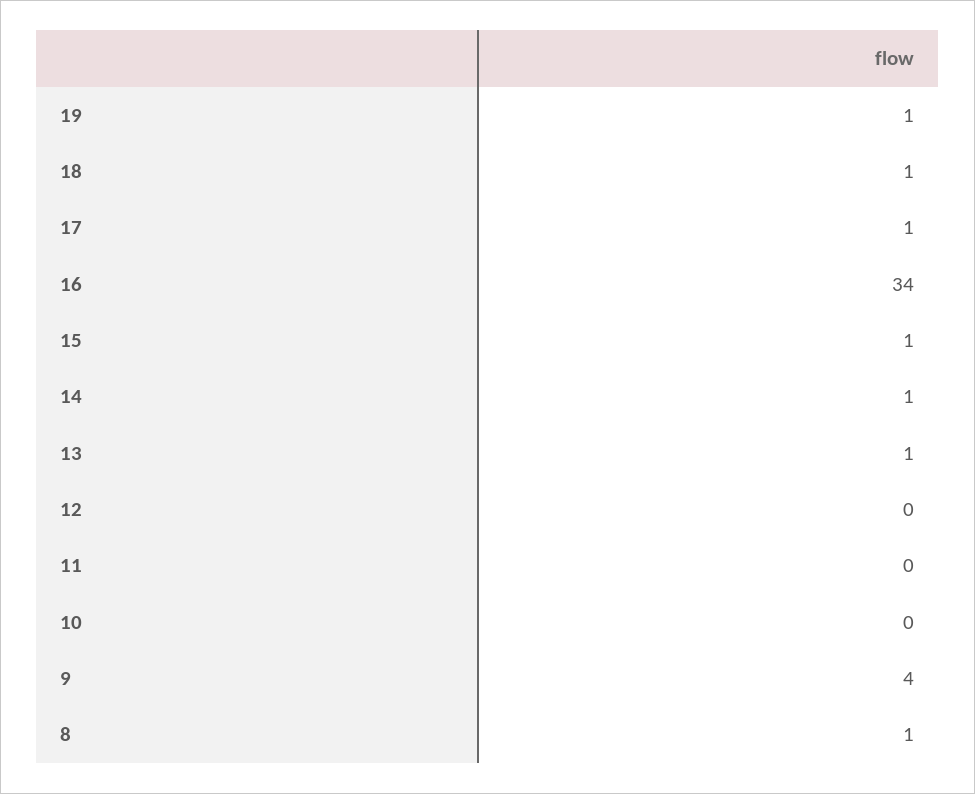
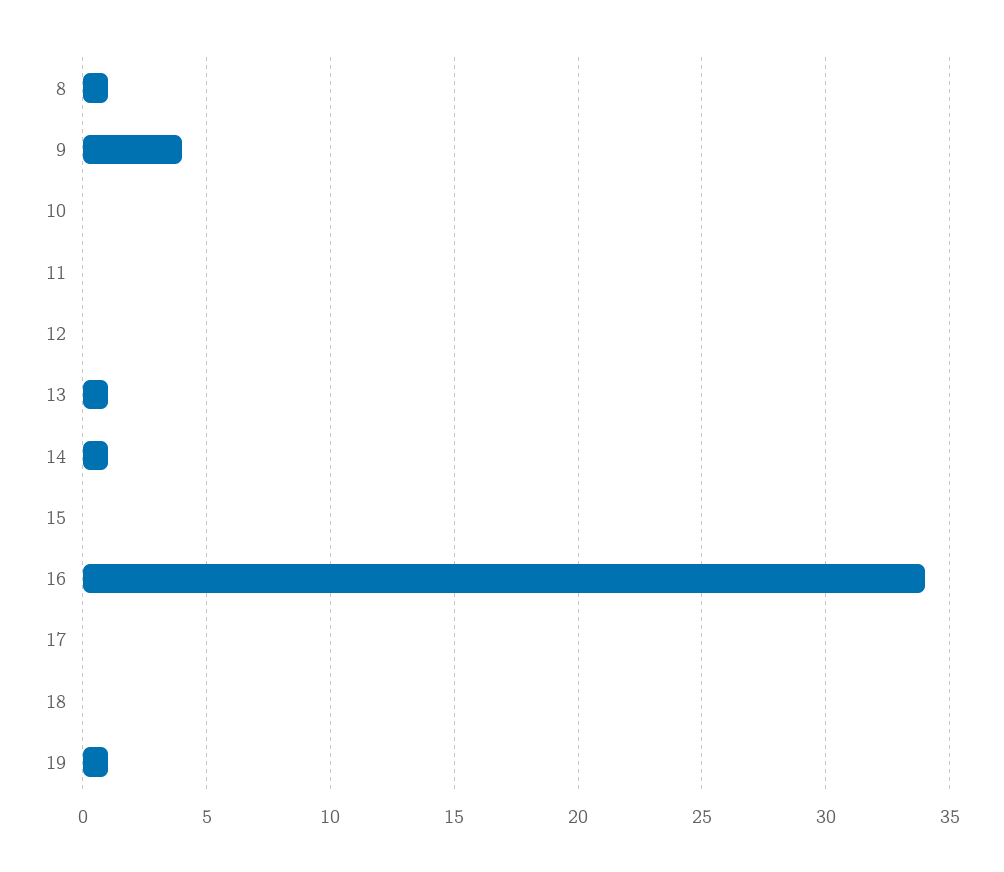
18: 1 -> 0
17: 1 -> 0
15: 1 -> 0

